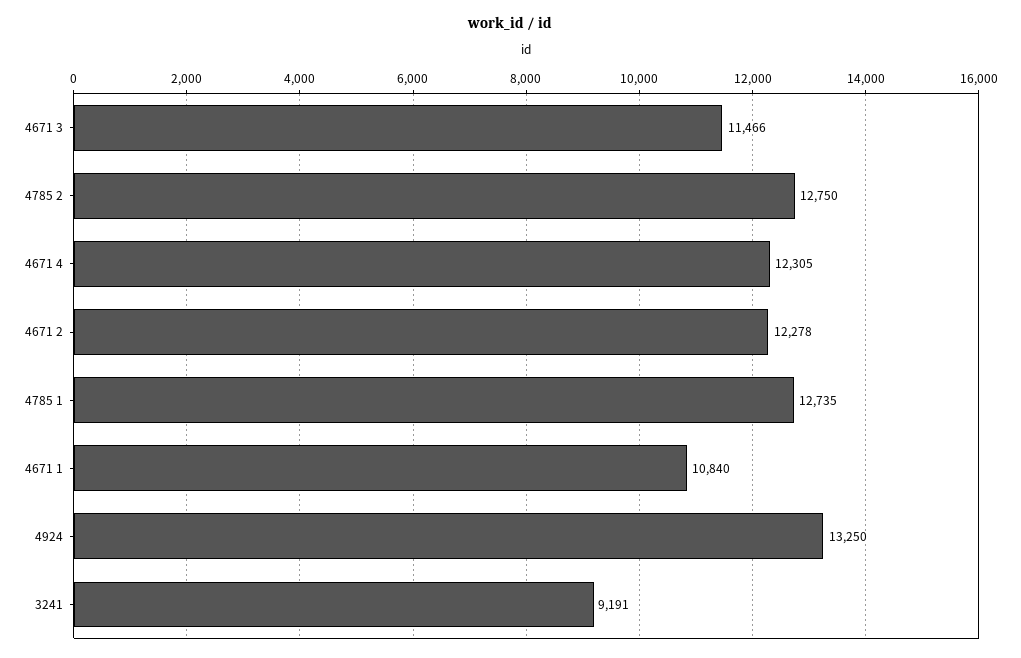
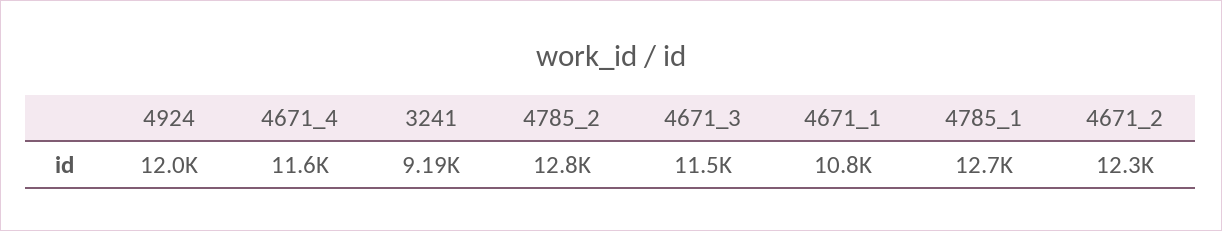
4671 4: 12305 -> 11600
4924: 13250 -> 12000

